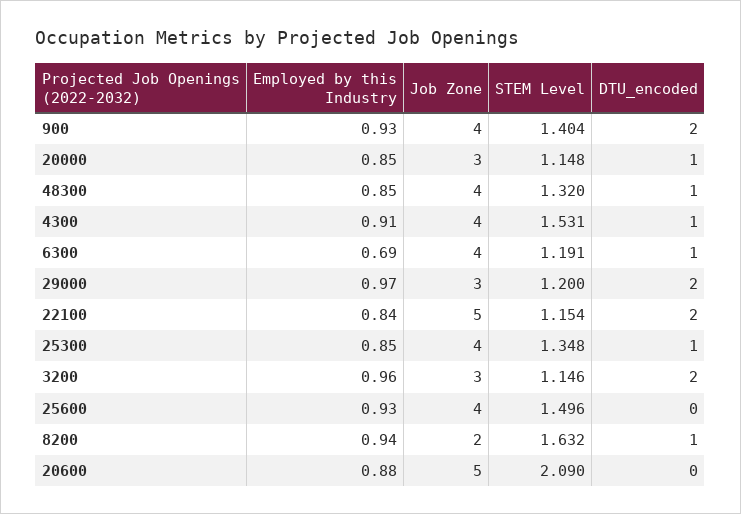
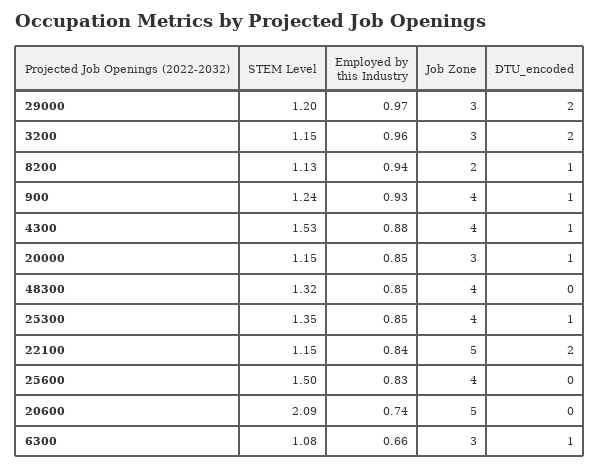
STEM Level, 900: 1.404 -> 1.24
DTU_encoded, 900: 2 -> 1
DTU_encoded, 48300: 1 -> 0
Employed by this Industry, 4300: 0.91 -> 0.88
Employed by this Industry, 6300: 0.69 -> 0.66
Job Zone, 6300: 4 -> 3
STEM Level, 6300: 1.191 -> 1.08
Employed by this Industry, 25600: 0.93 -> 0.83
STEM Level, 8200: 1.632 -> 1.13
Employed by this Industry, 20600: 0.88 -> 0.74

